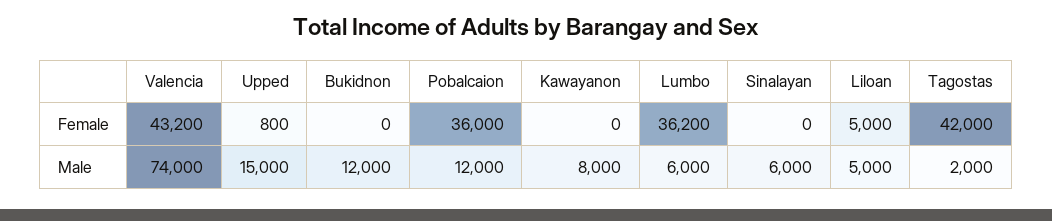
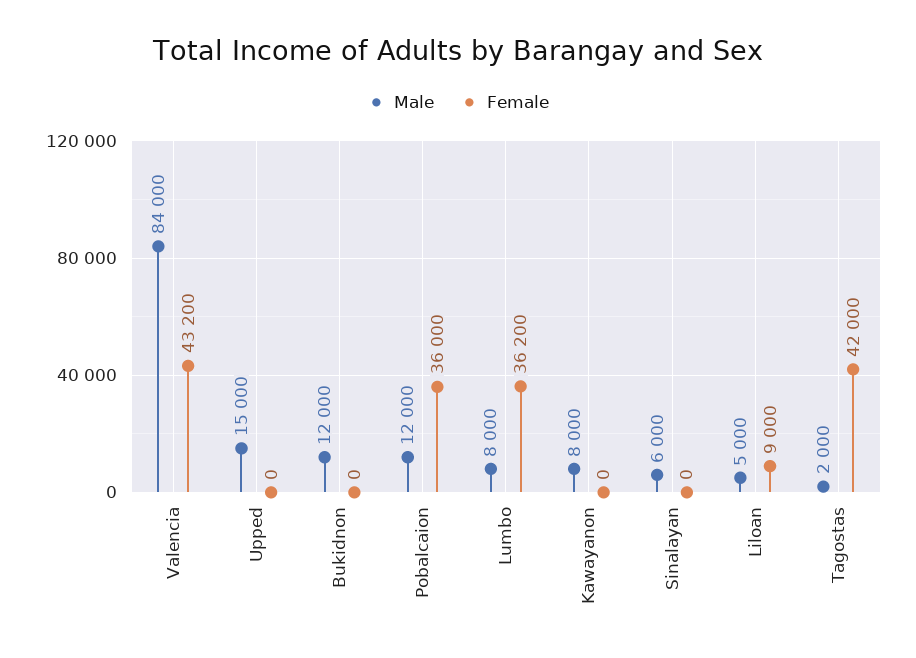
Female, Upped: 800 -> 0
Female, Liloan: 5000 -> 9000
Male, Valencia: 74000 -> 84000
Male, Lumbo: 6000 -> 8000

